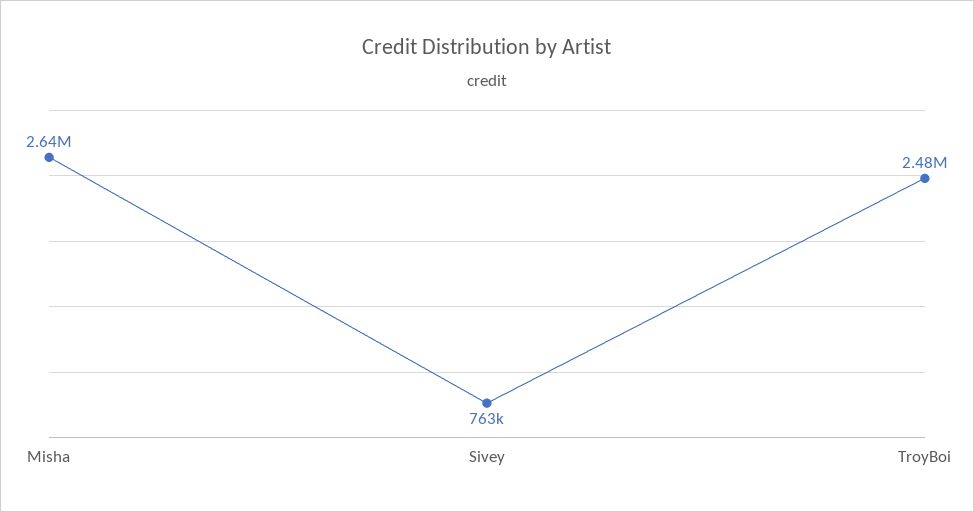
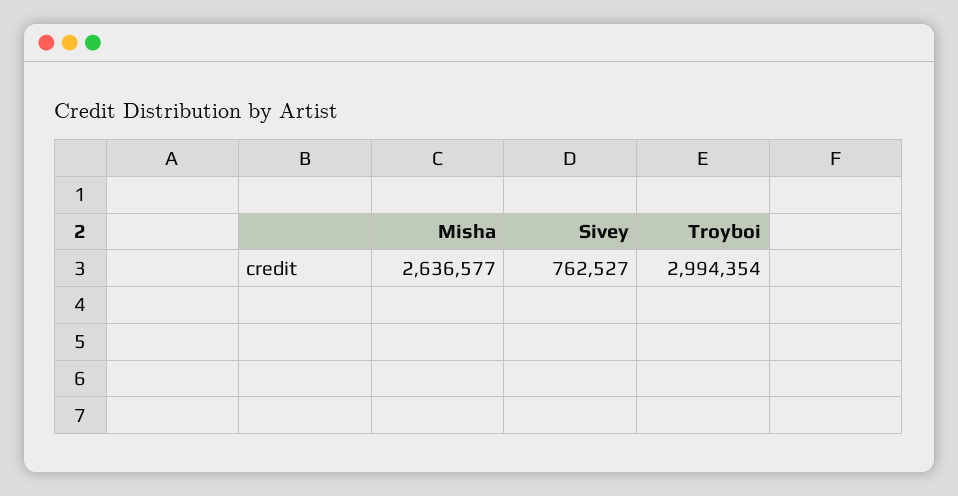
TroyBoi: 2480000 -> 2994354

